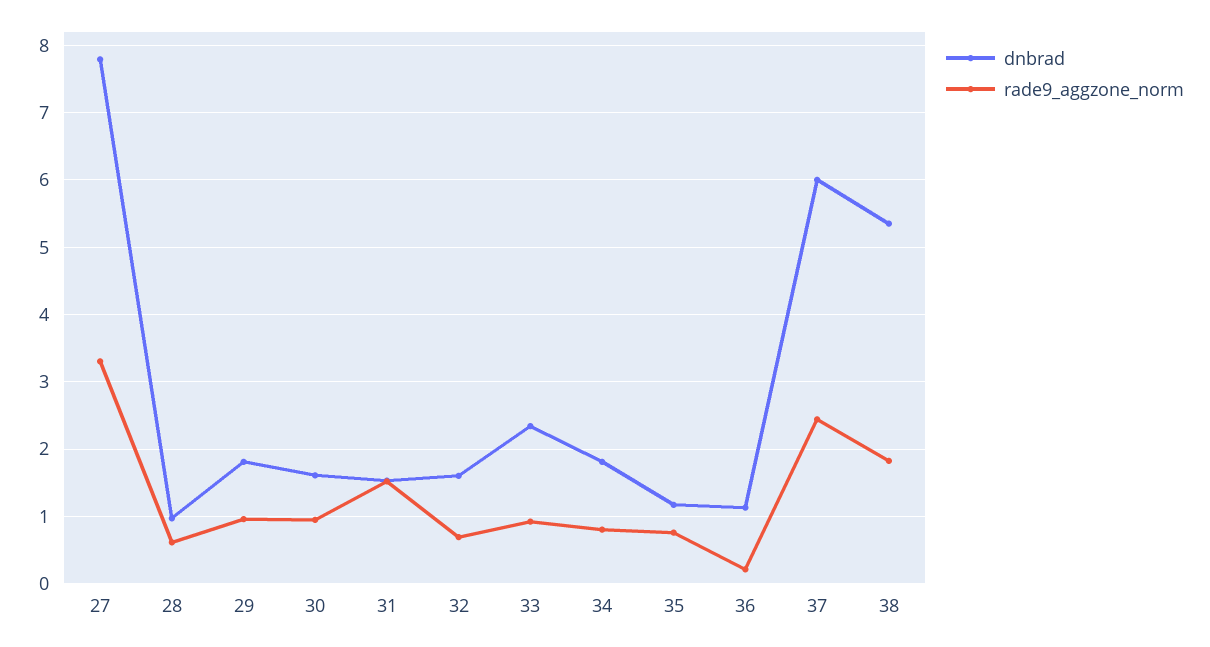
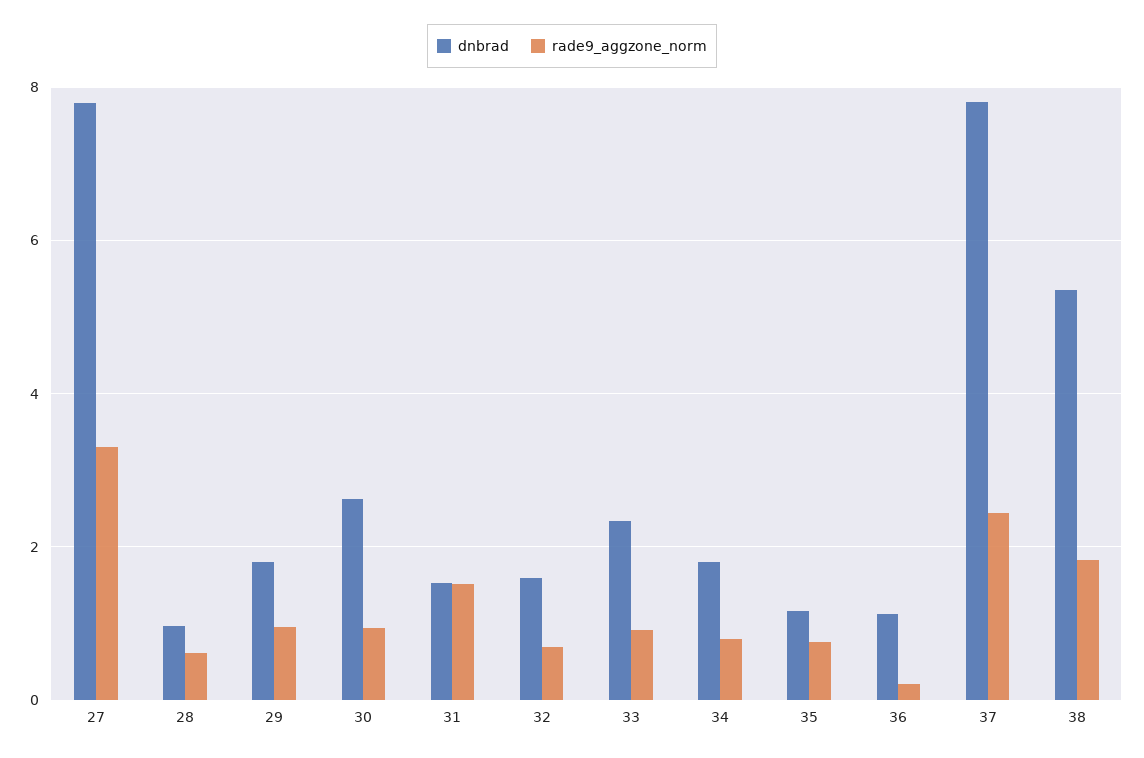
dnbrad, 30: 1.6 -> 2.6
dnbrad, 37: 6 -> 7.8

